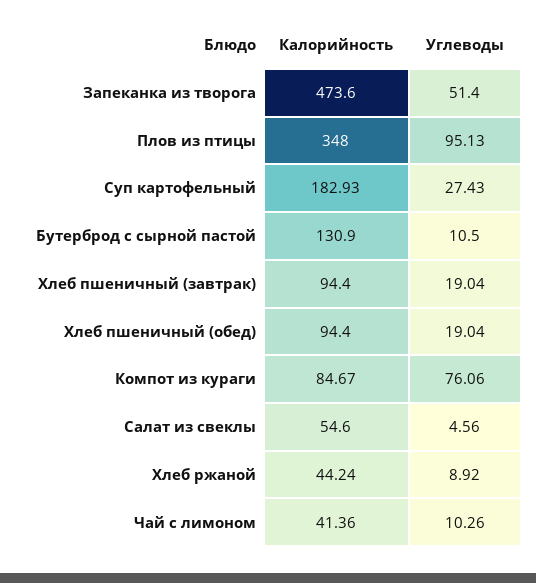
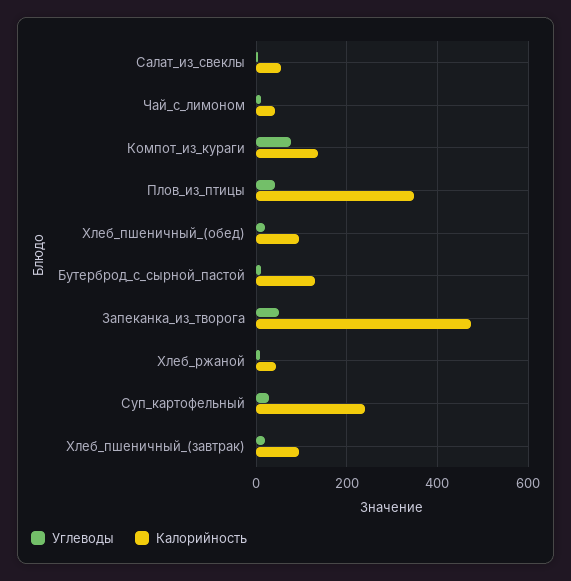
Углеводы, Плов из птицы: 95.13 -> 40
Калорийность, Суп картофельный: 182.93 -> 240
Калорийность, Компот из кураги: 84.67 -> 140

